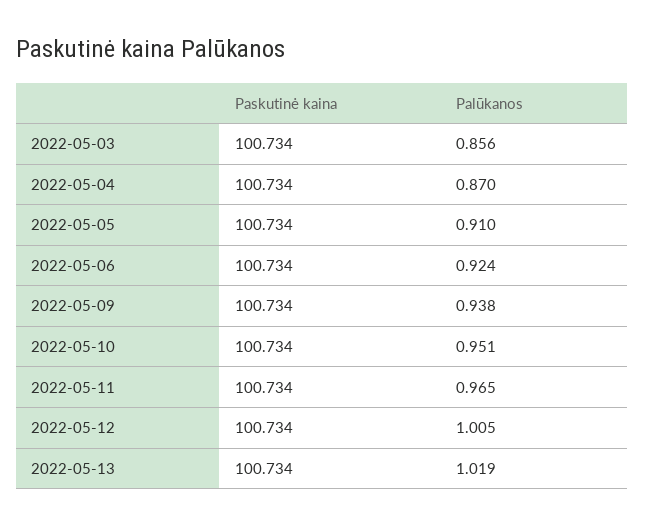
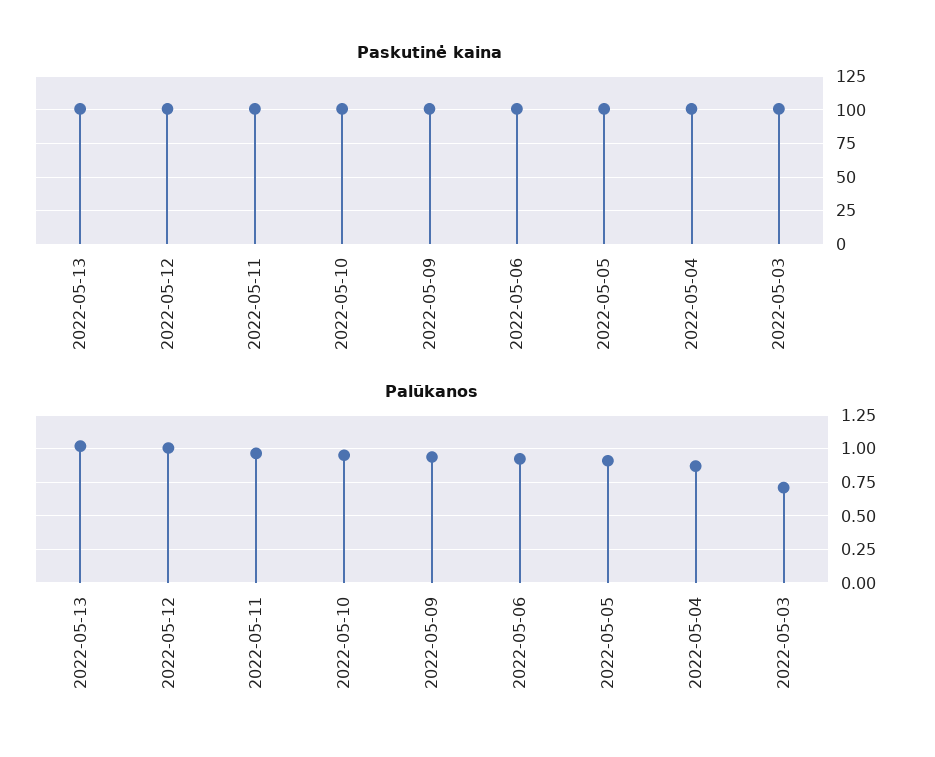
Palūkanos, 2022-05-03: 0.856 -> 0.7

